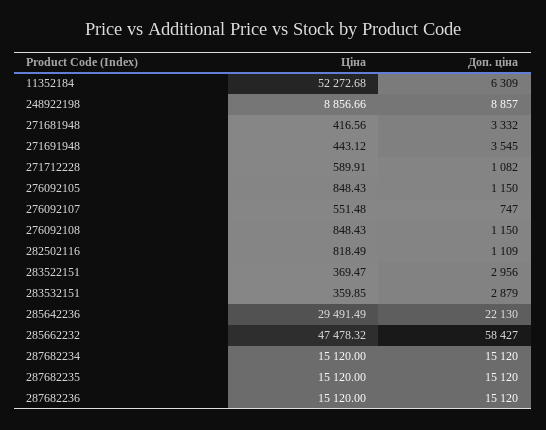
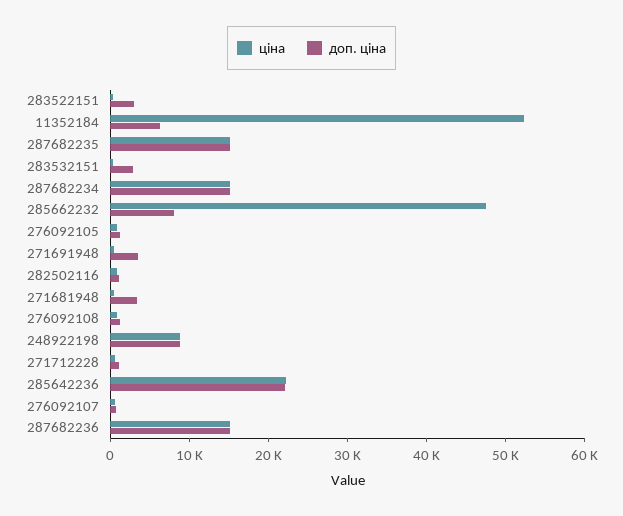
Ціна, 285642236: 29491.49 -> 22000
Доп. ціна, 285662232: 58427 -> 8000

